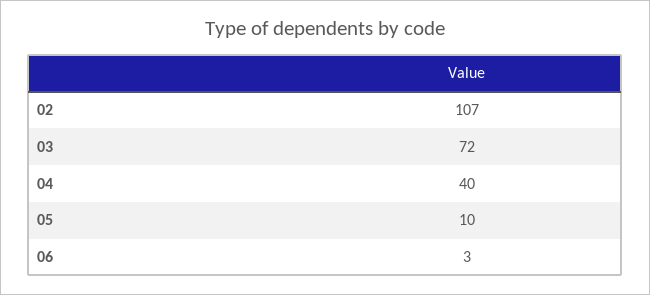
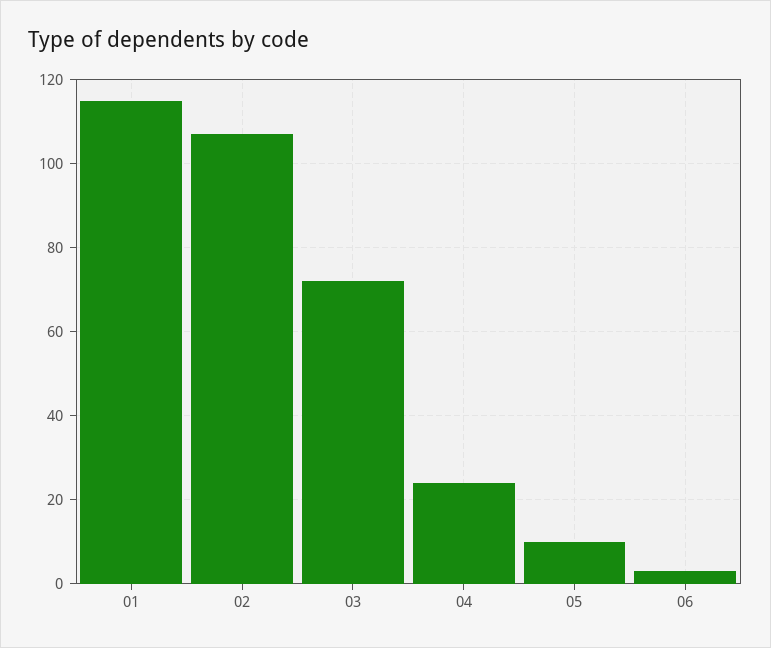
04: 40 -> 25
01: none -> 115

